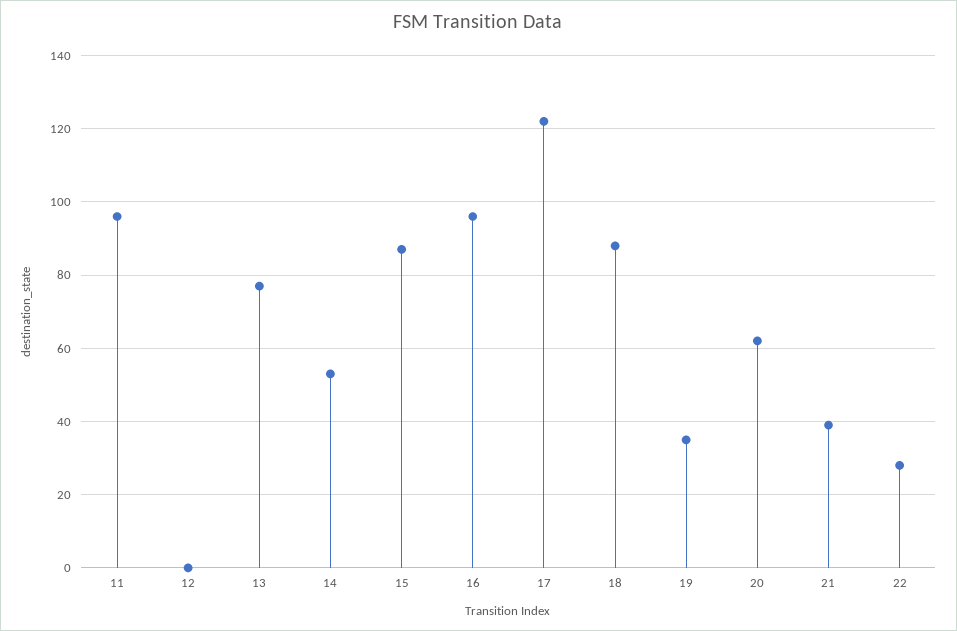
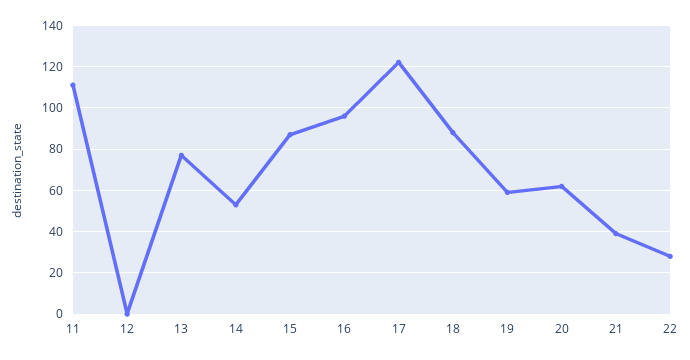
11: 95 -> 110
19: 35 -> 60

